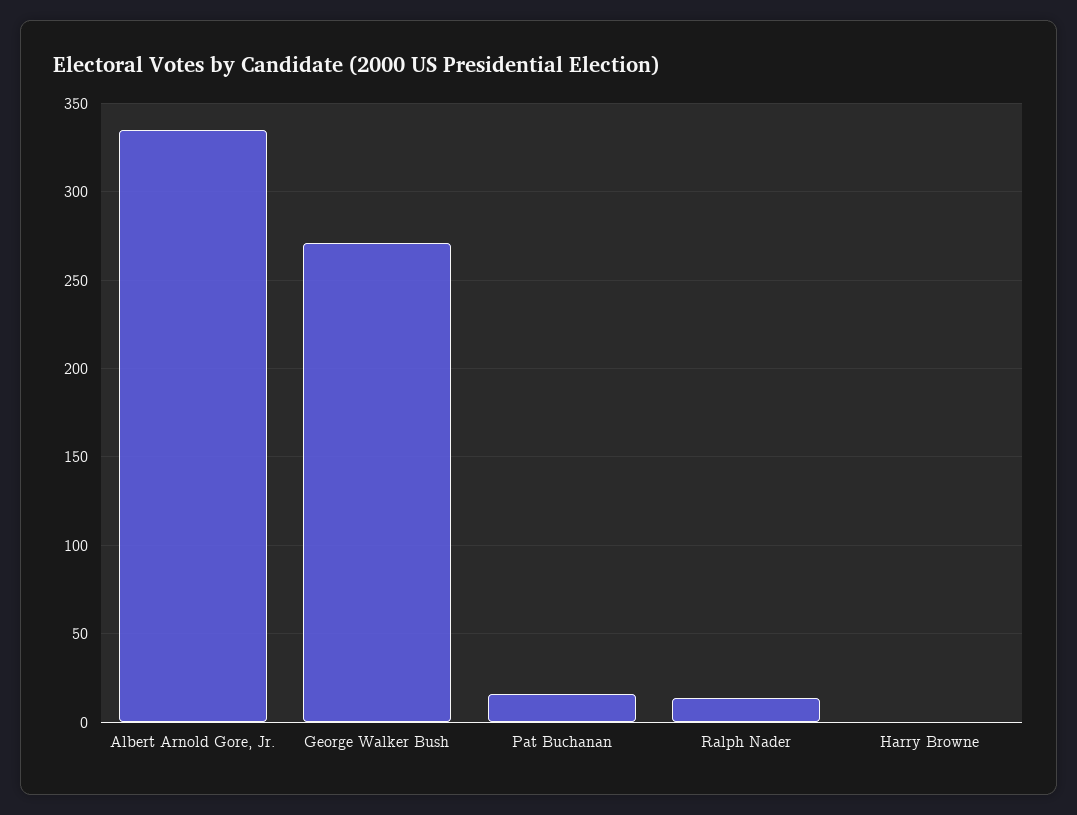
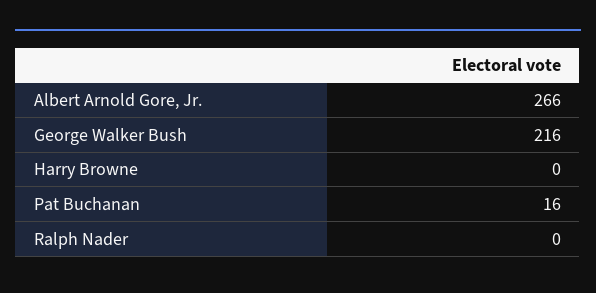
Albert Arnold Gore, Jr.: 335 -> 266
George Walker Bush: 270 -> 216
Ralph Nader: 15 -> 0

